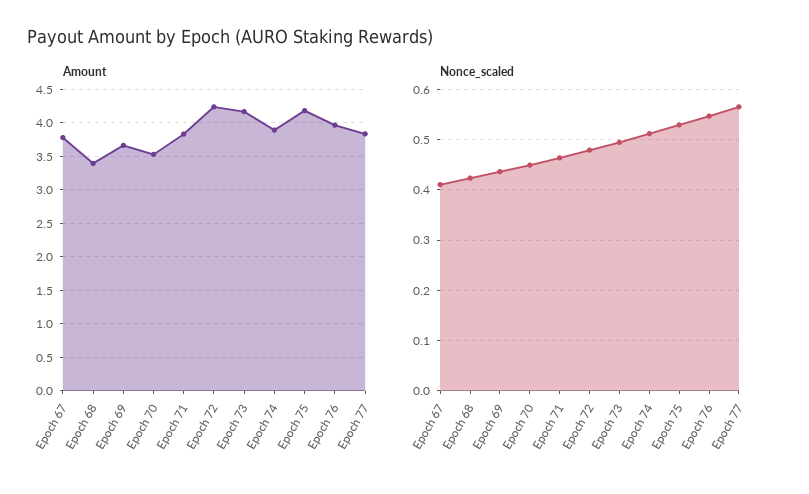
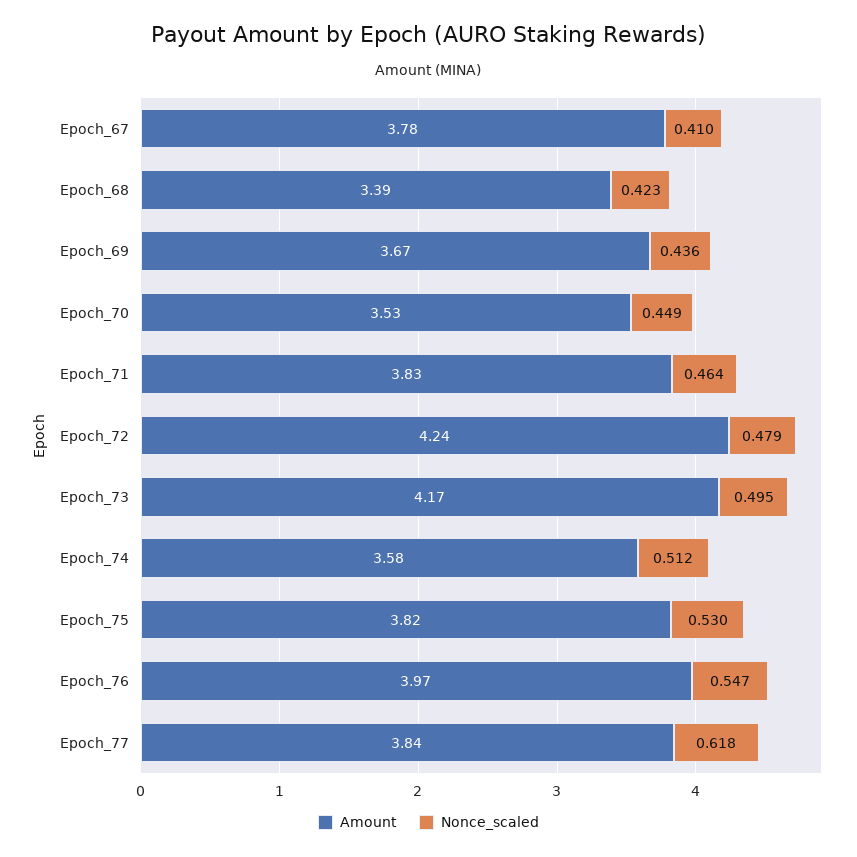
Amount, Epoch 74: 3.9 -> 3.58
Amount, Epoch 75: 4.2 -> 3.82
Nonce_scaled, Epoch 77: 0.56 -> 0.618

